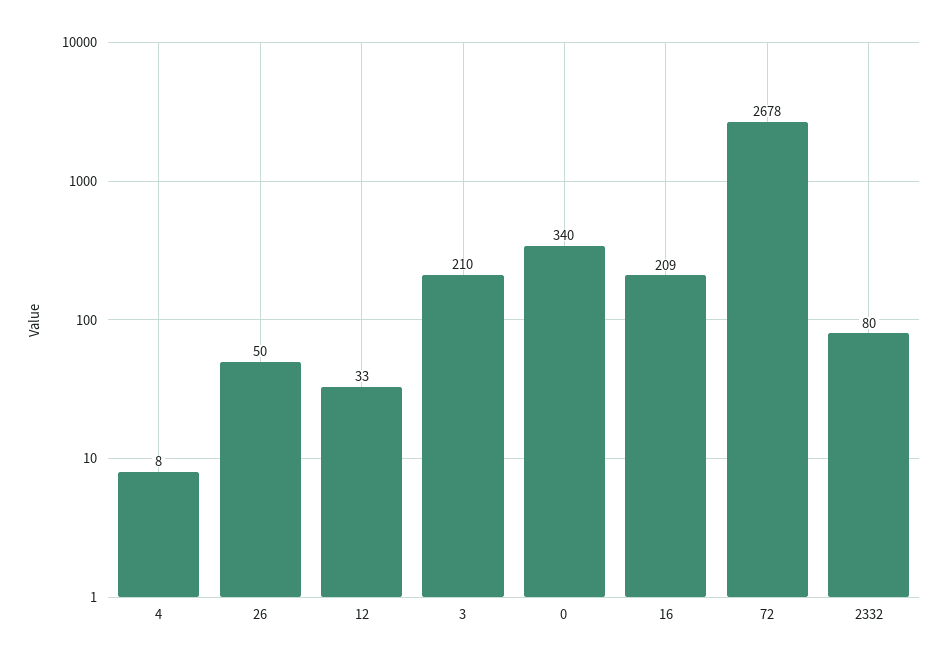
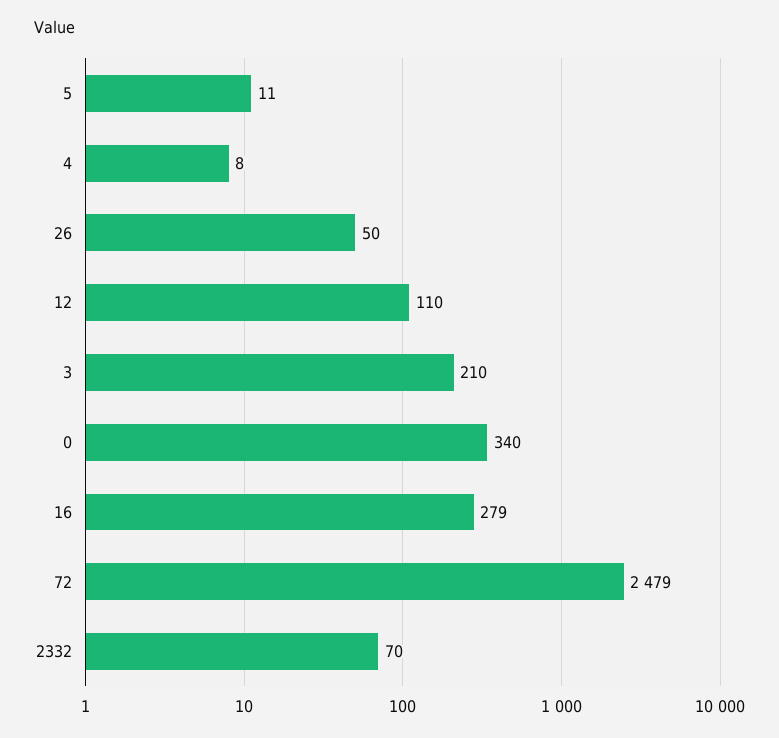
12: 33 -> 110
16: 209 -> 279
72: 2678 -> 2479
2332: 80 -> 70
5: none -> 11

